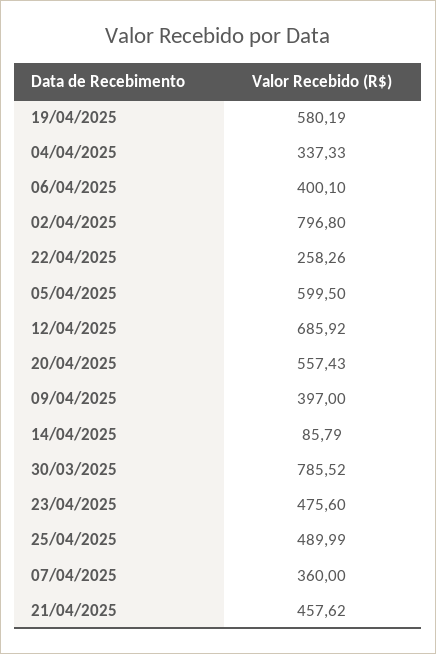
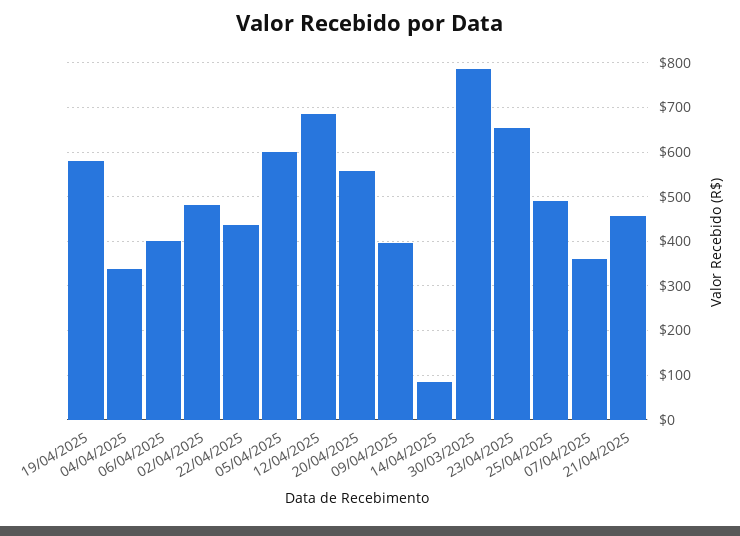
02/04/2025: 796.8 -> 480
22/04/2025: 258.26 -> 440
23/04/2025: 475.6 -> 660

